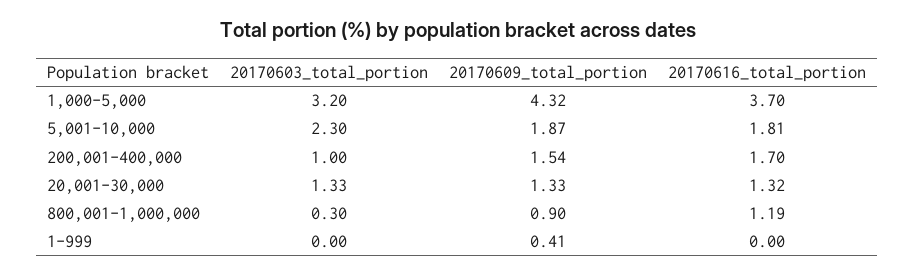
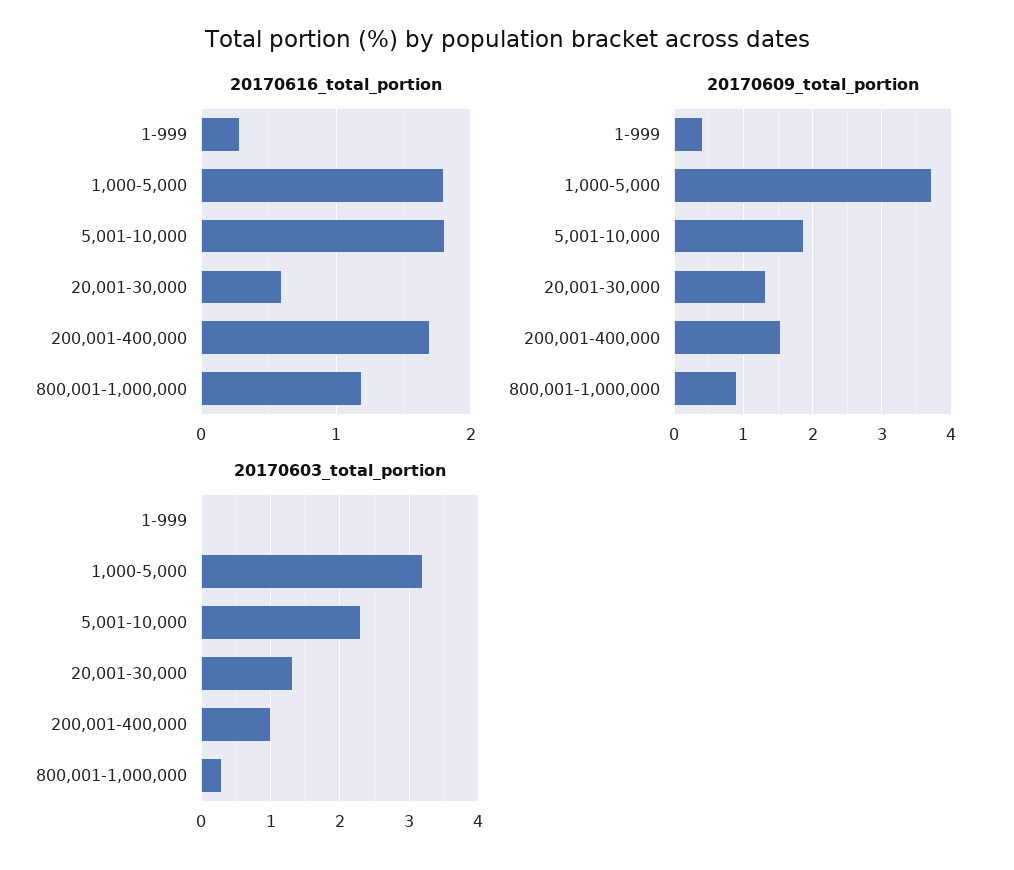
20170609_total_portion, 1,000-5,000: 4.32 -> 3.7
20170616_total_portion, 1,000-5,000: 3.7 -> 1.8
20170616_total_portion, 20,001-30,000: 1.32 -> 0.6
20170616_total_portion, 1-999: 0 -> 0.3

